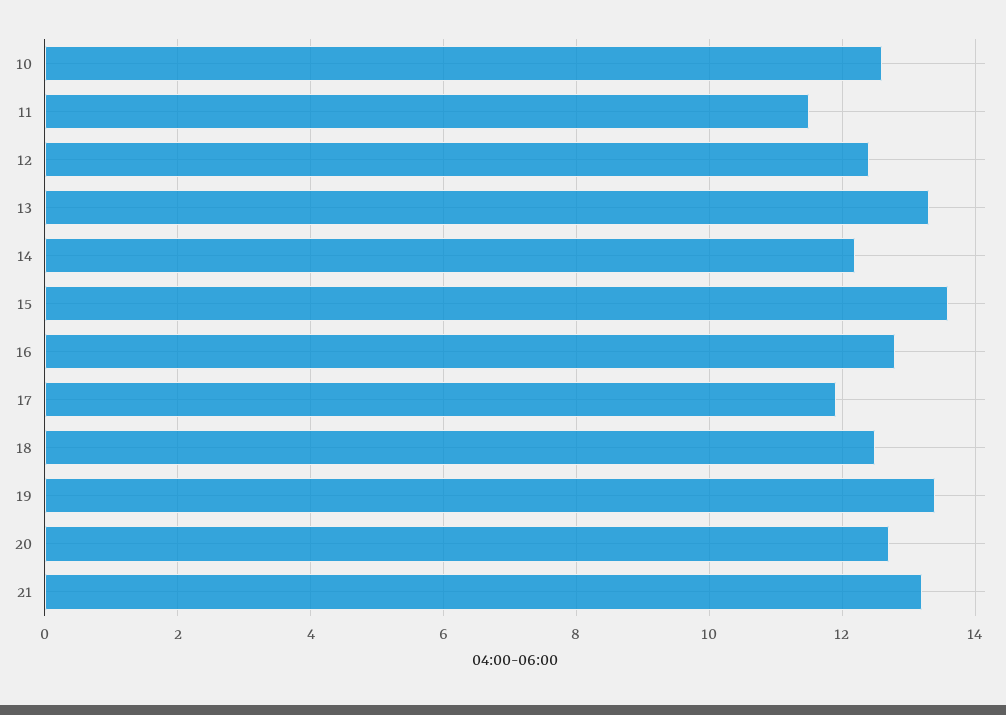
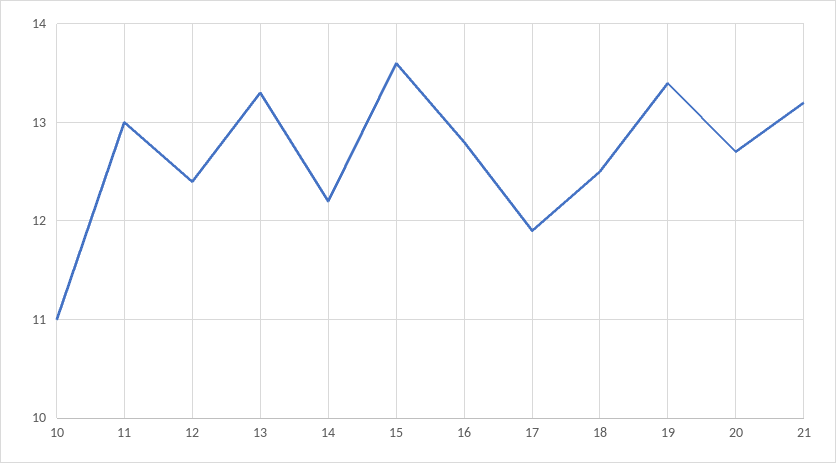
10: 12.5 -> 11
11: 11.5 -> 13

